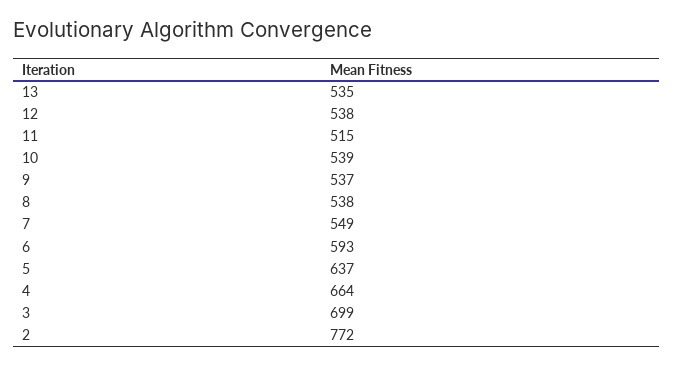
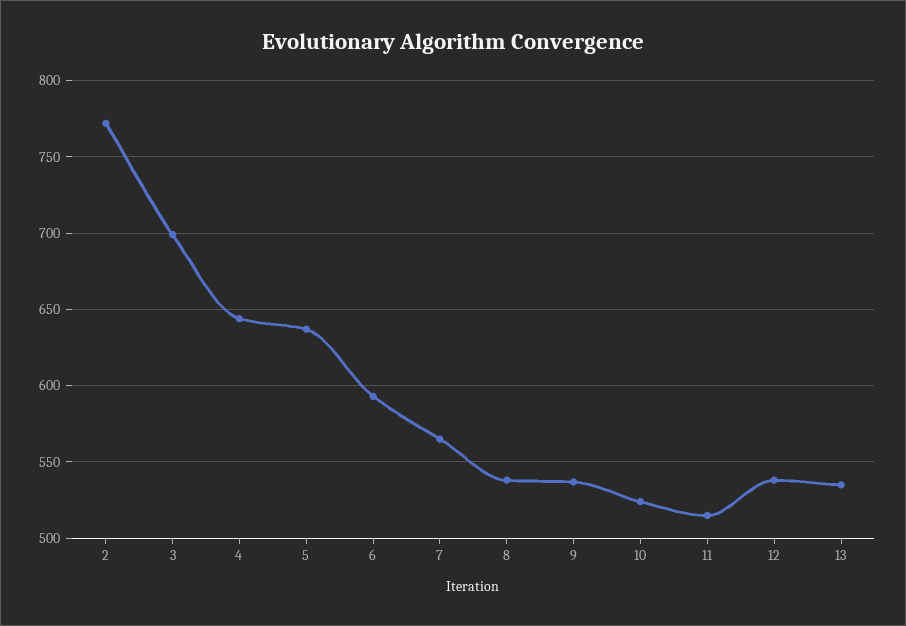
10: 539 -> 525
7: 549 -> 565
4: 664 -> 645

